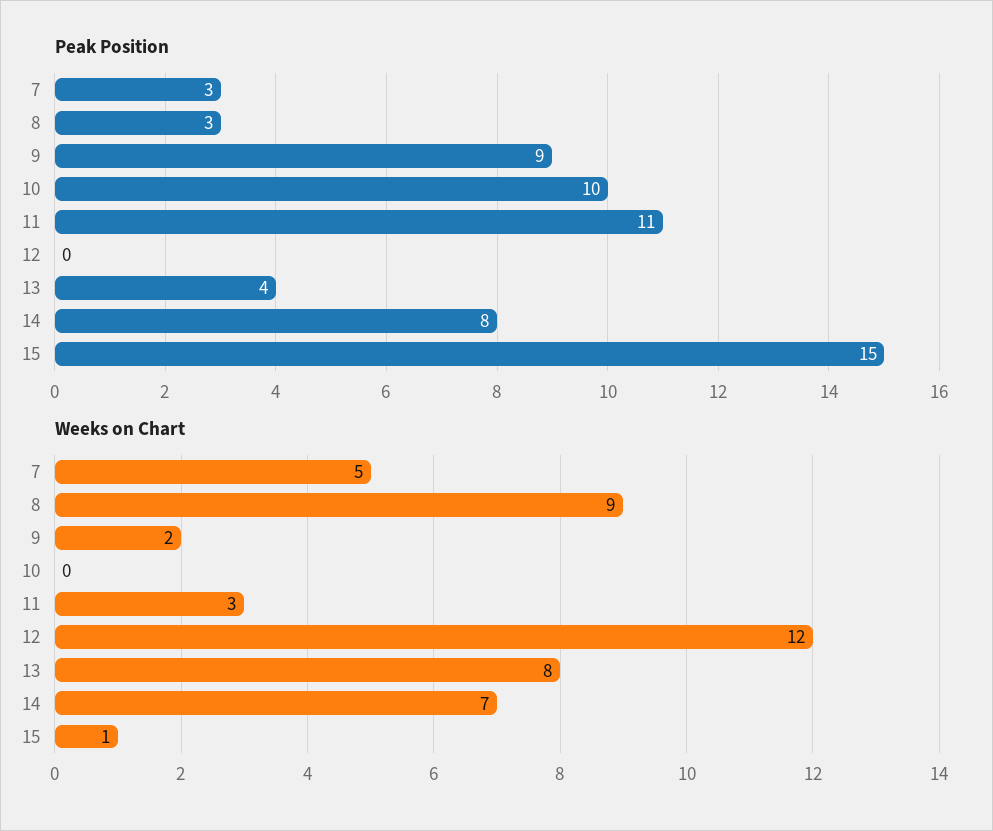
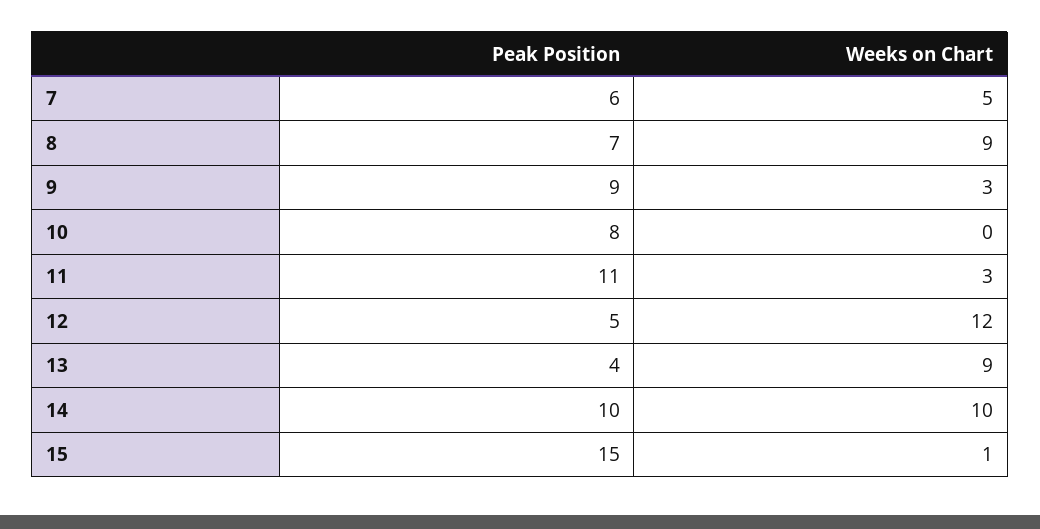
Peak Position, 7: 3 -> 6
Peak Position, 8: 3 -> 7
Peak Position, 10: 10 -> 8
Peak Position, 12: 0 -> 5
Peak Position, 14: 8 -> 10
Weeks on Chart, 9: 2 -> 3
Weeks on Chart, 13: 8 -> 9
Weeks on Chart, 14: 7 -> 10

